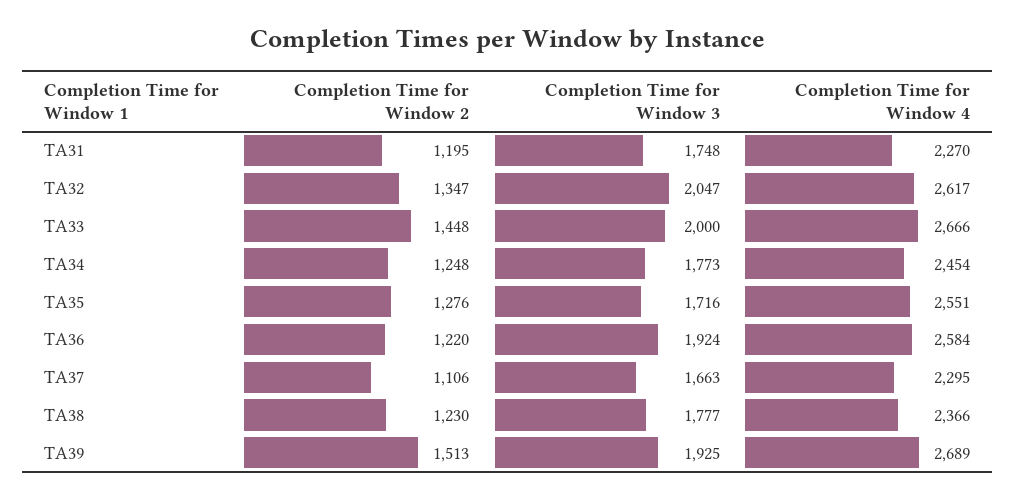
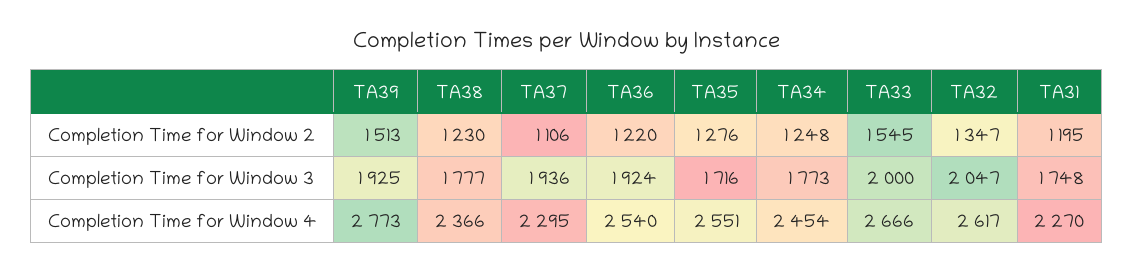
Completion Time for Window 2, TA33: 1448 -> 1545
Completion Time for Window 4, TA36: 2584 -> 2540
Completion Time for Window 3, TA37: 1663 -> 1936
Completion Time for Window 4, TA39: 2689 -> 2773

